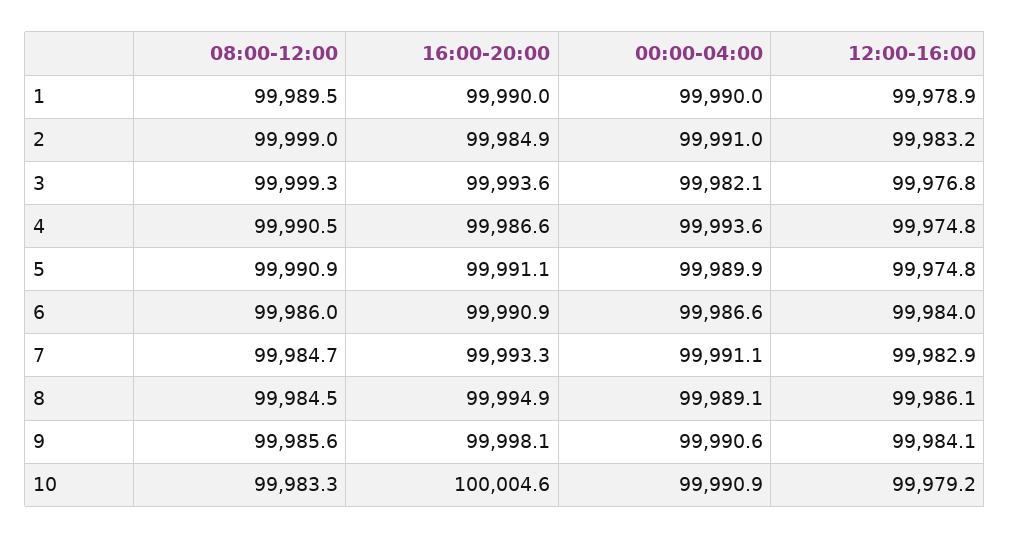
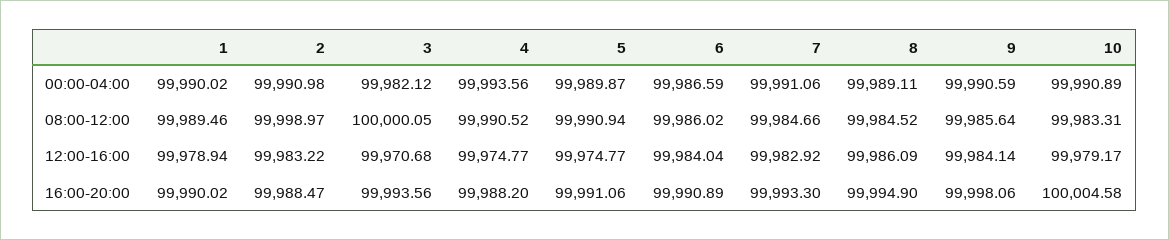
16:00-20:00, 2: 99984.9 -> 99988.47
08:00-12:00, 3: 99999.3 -> 100000.05
12:00-16:00, 3: 99976.8 -> 99970.68
16:00-20:00, 4: 99986.6 -> 99988.2

